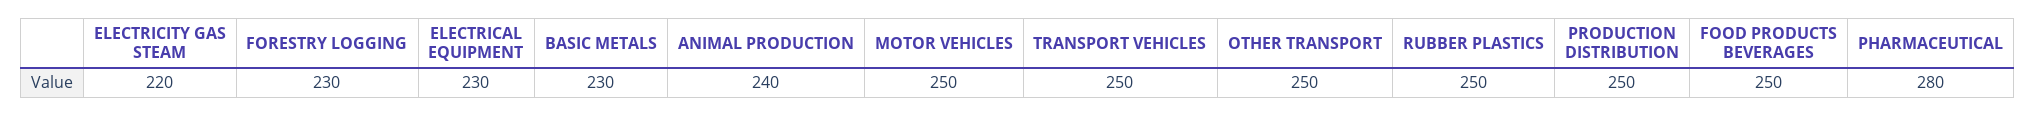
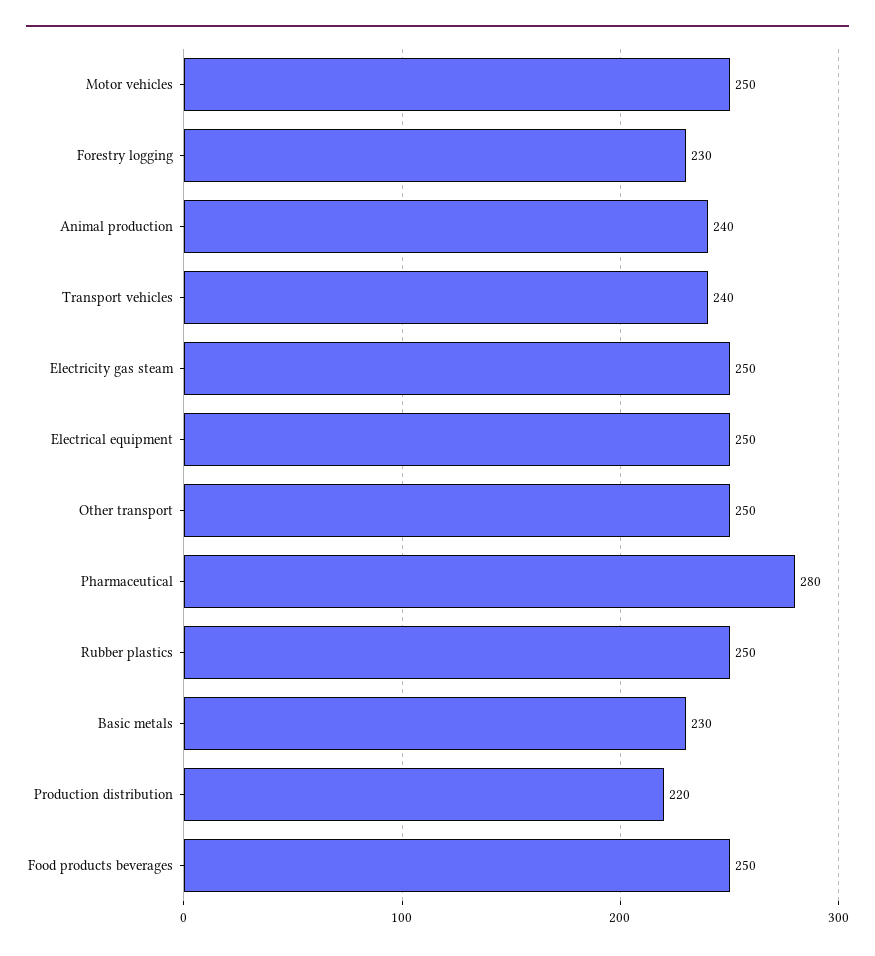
ELECTRICITY GAS STEAM: 220 -> 250
ELECTRICAL EQUIPMENT: 230 -> 250
TRANSPORT VEHICLES: 250 -> 240
PRODUCTION DISTRIBUTION: 250 -> 220

